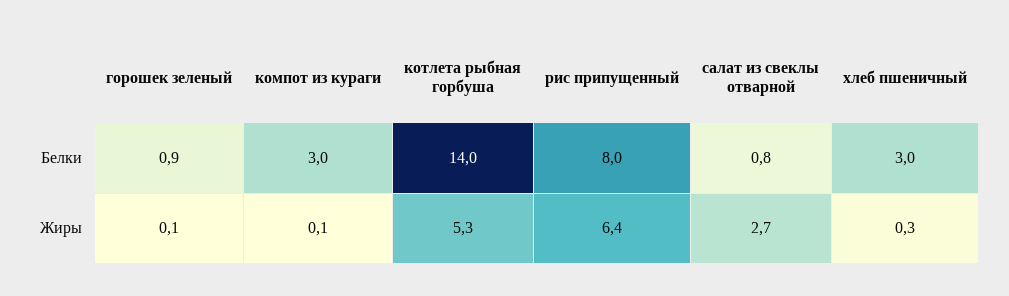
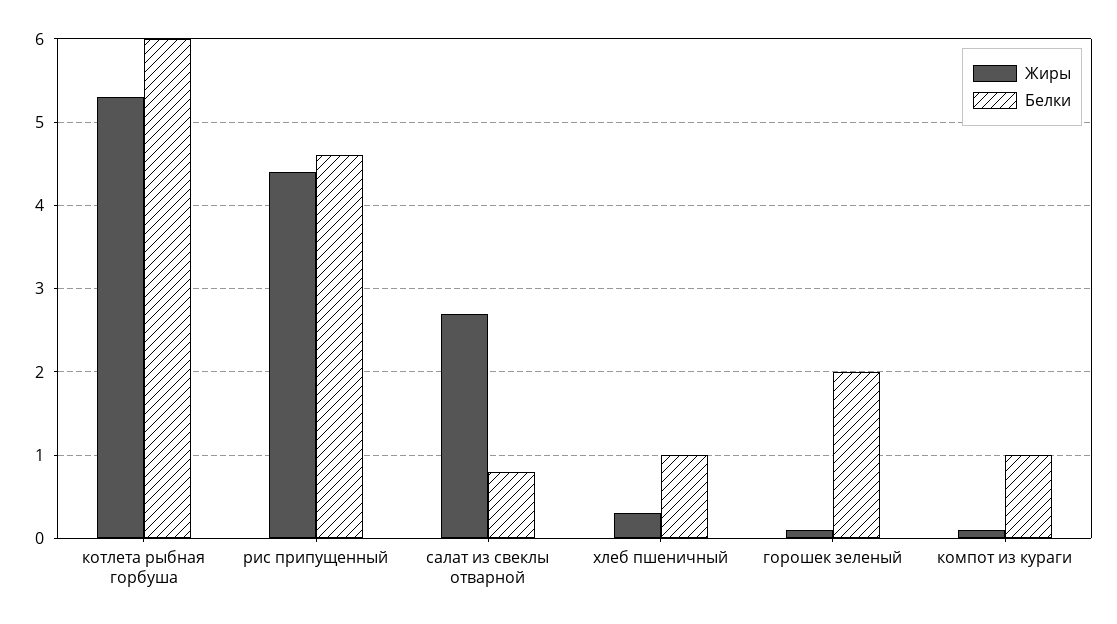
Белки, горошек зеленый: 0.9 -> 2
Белки, компот из кураги: 3 -> 1
Белки, котлета рыбная горбуша: 14 -> 6
Белки, рис припущенный: 8 -> 4.6
Белки, хлеб пшеничный: 3 -> 1
Жиры, рис припущенный: 6.4 -> 4.4

